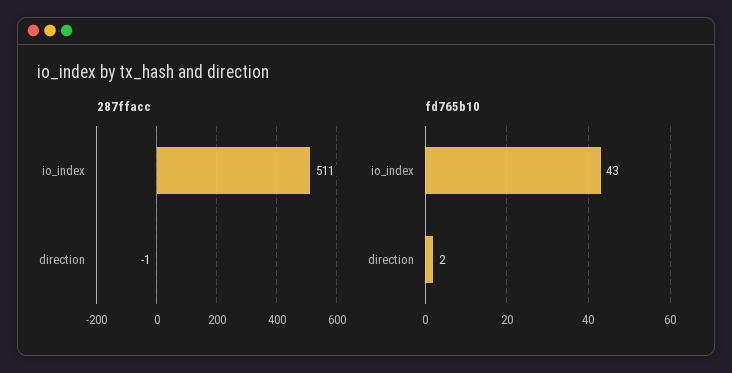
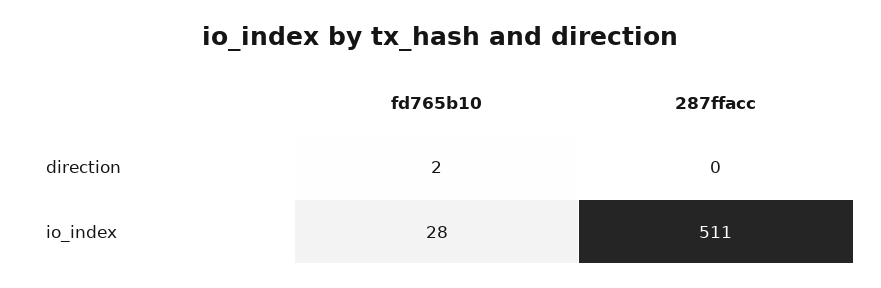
287ffacc, direction: -1 -> 0
fd765b10, io_index: 43 -> 28

